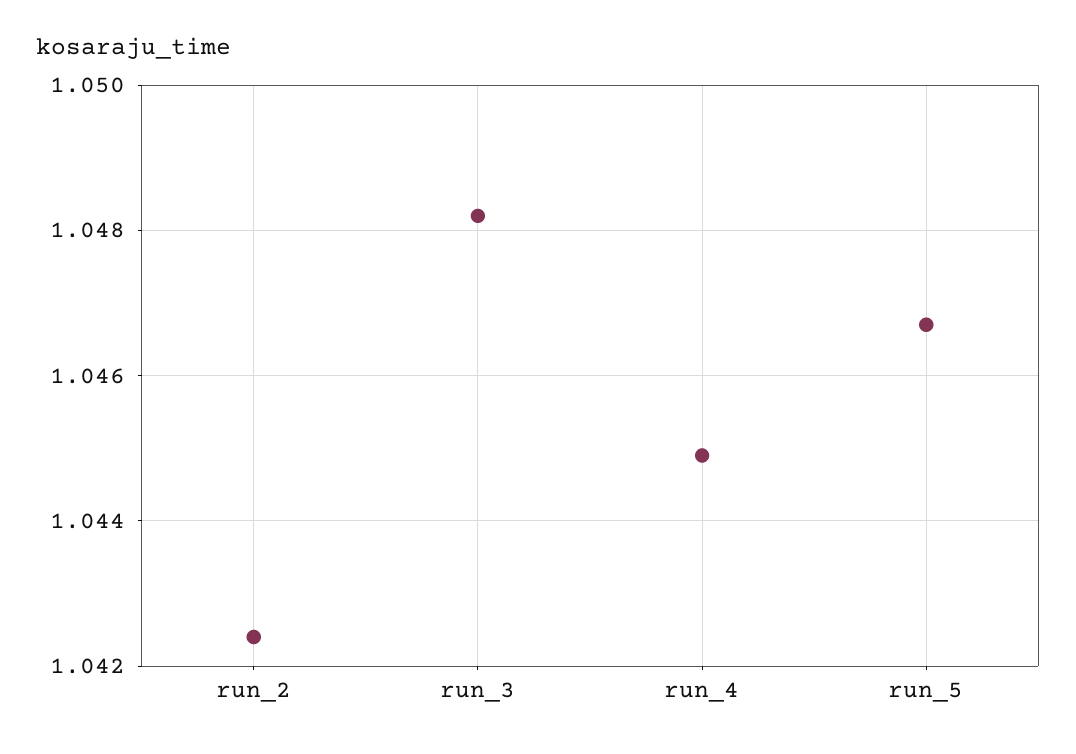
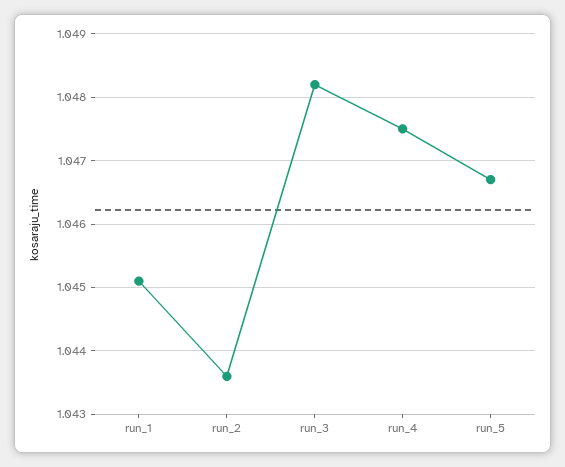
run_2: 1.0425 -> 1.0436
run_4: 1.045 -> 1.0475
run_1: none -> 1.0451

